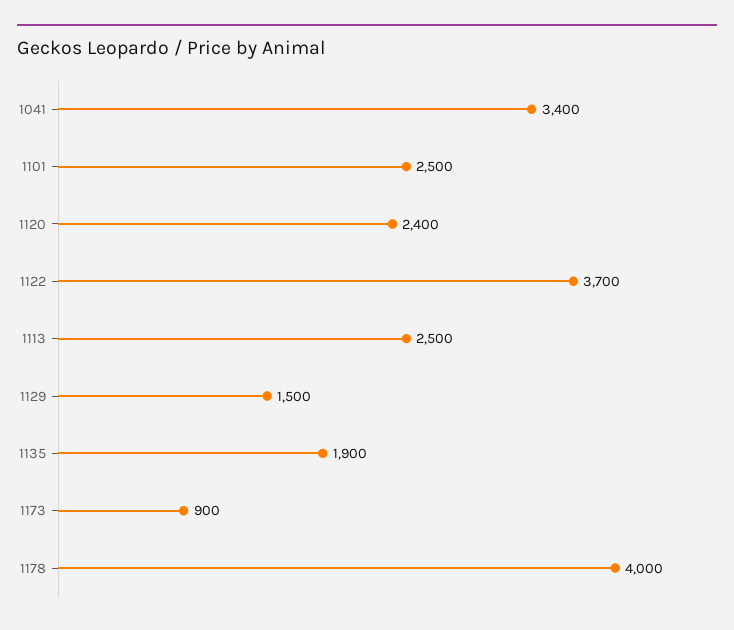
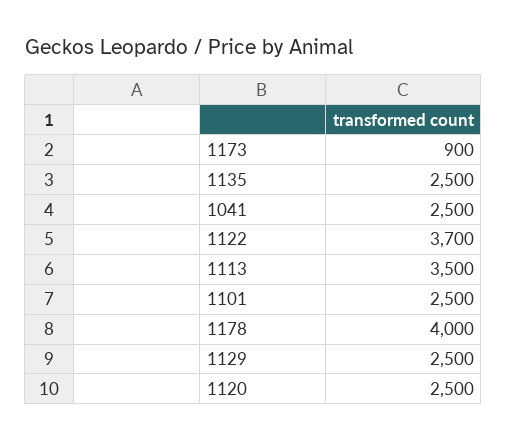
1041: 3400 -> 2500
1120: 2400 -> 2500
1113: 2500 -> 3500
1129: 1500 -> 2500
1135: 1900 -> 2500

